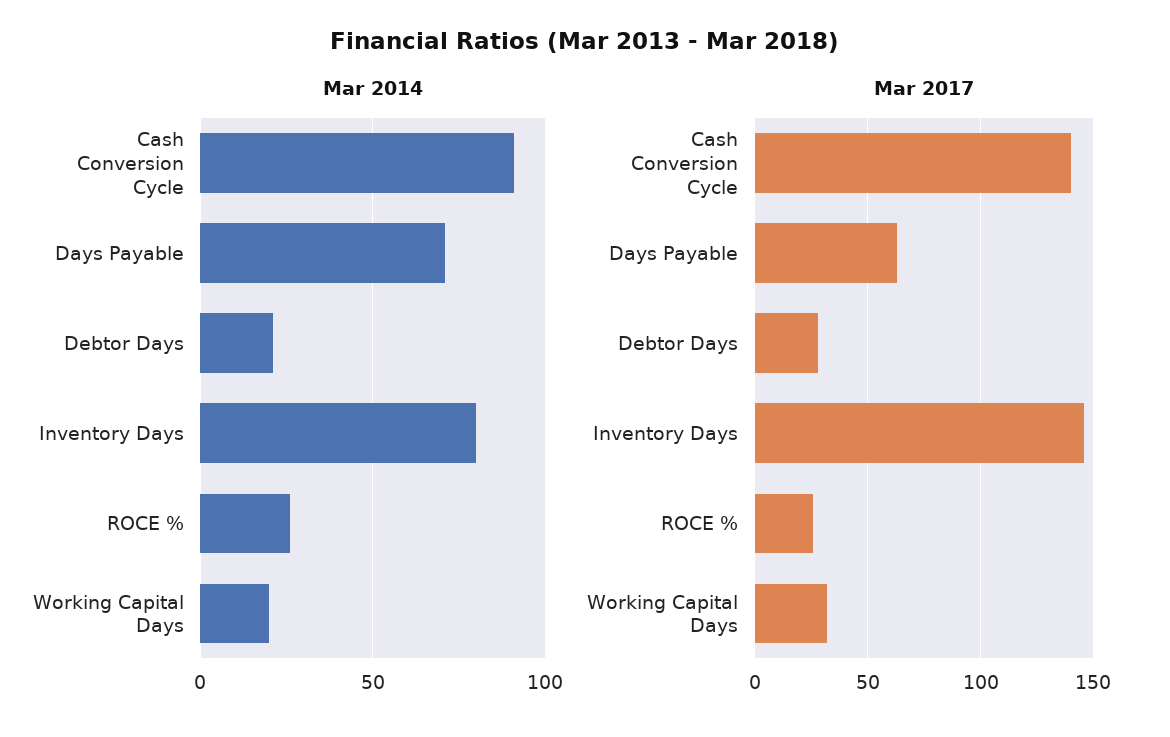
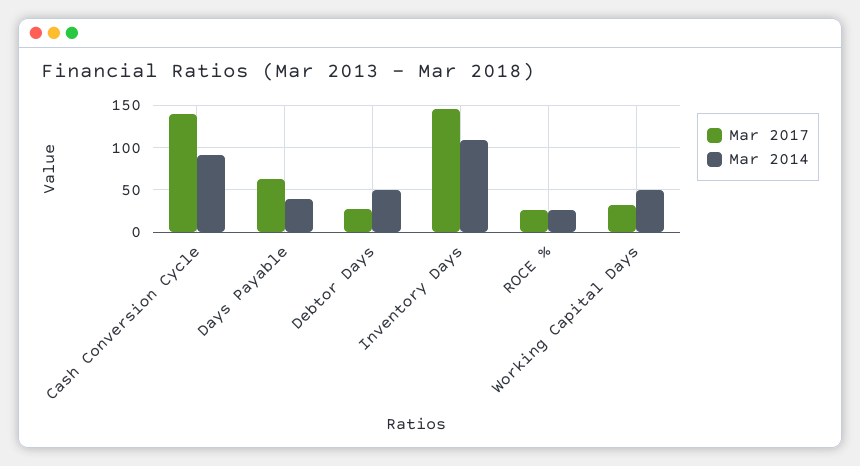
Mar 2014, Days Payable: 70 -> 40
Mar 2014, Debtor Days: 20 -> 50
Mar 2014, Inventory Days: 80 -> 110
Mar 2014, Working Capital Days: 20 -> 50

